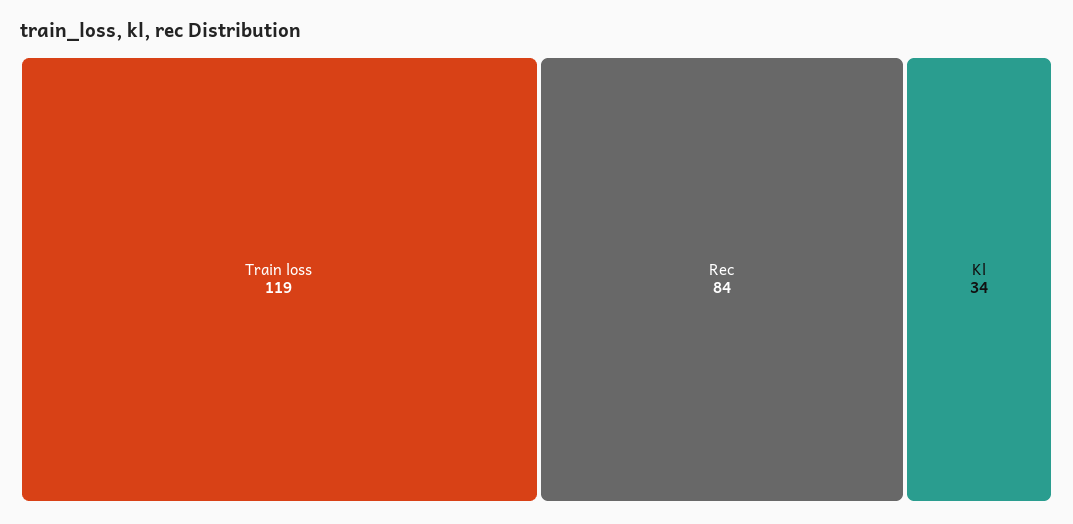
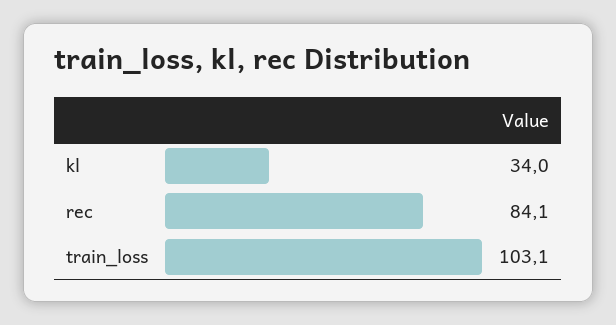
Train loss: 119 -> 103.1

